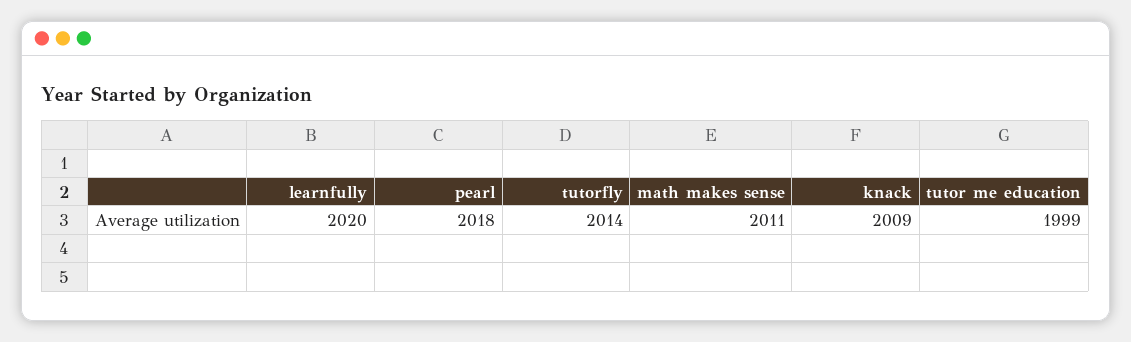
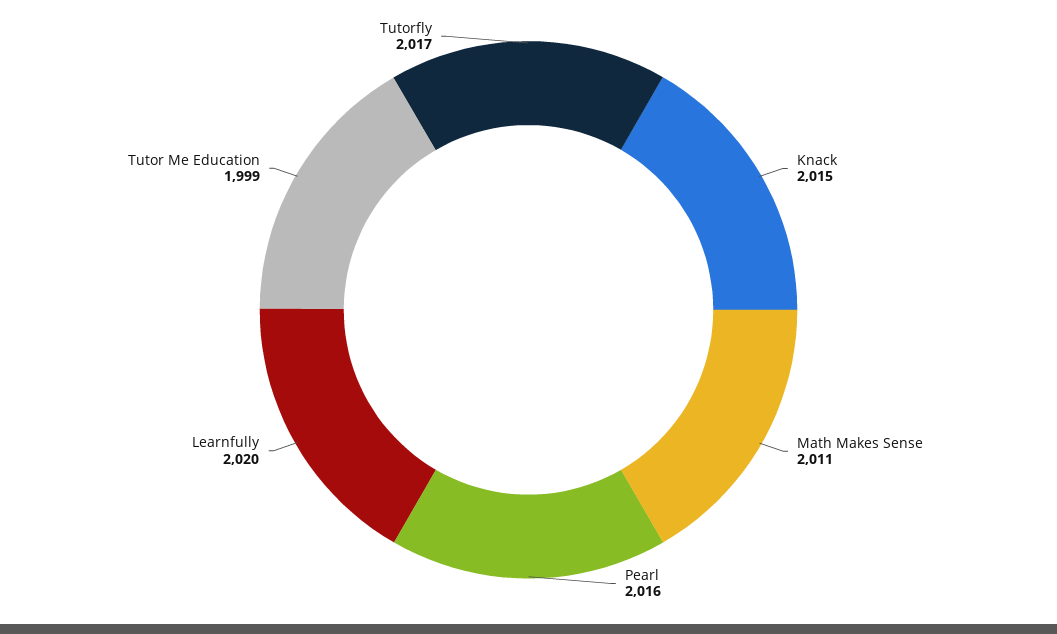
pearl: 2018 -> 2016
tutorfly: 2014 -> 2017
knack: 2009 -> 2015

